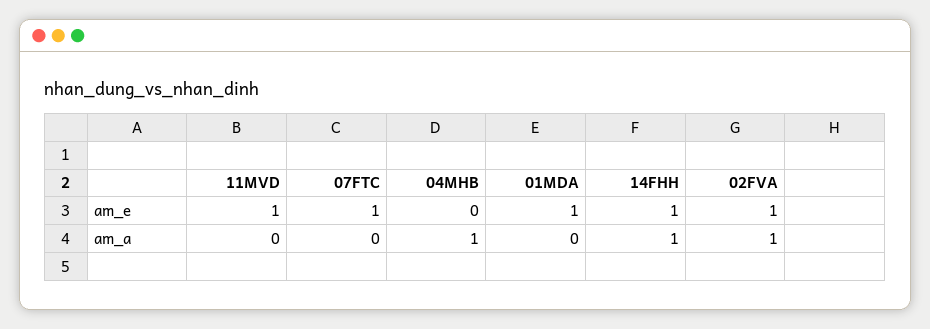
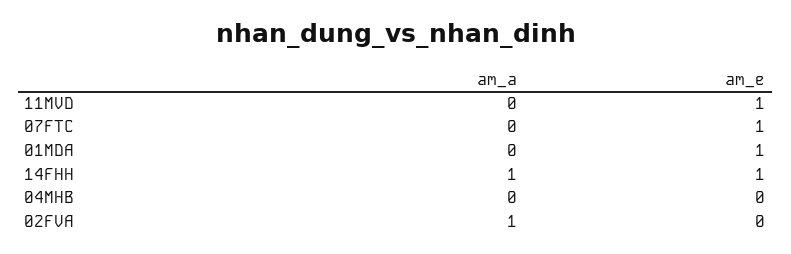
02FVA, am_e: 1 -> 0
04MHB, am_a: 1 -> 0

